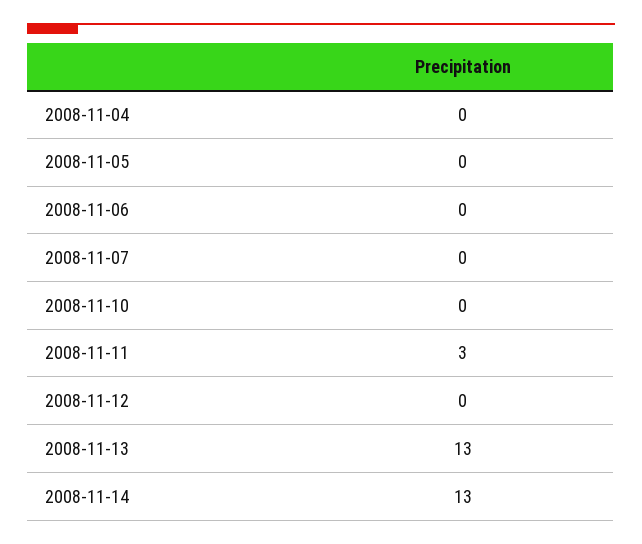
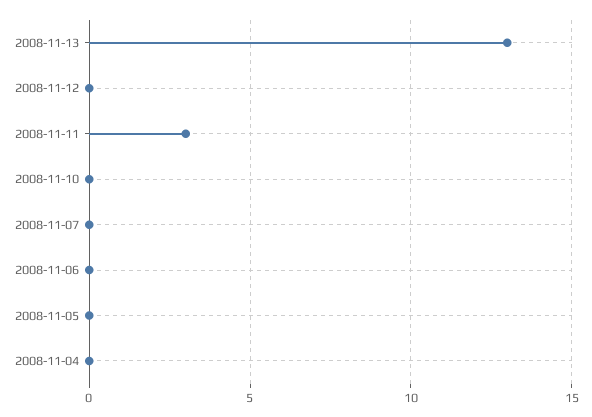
2008-11-14: 13 -> none

